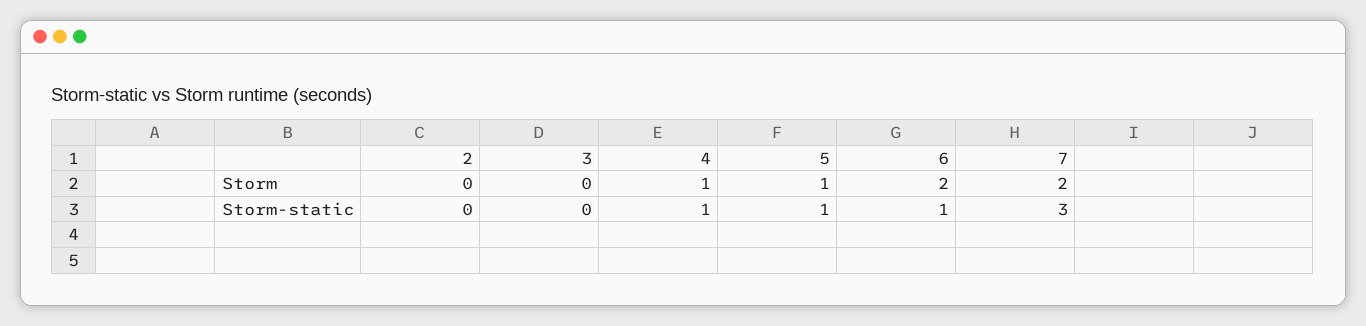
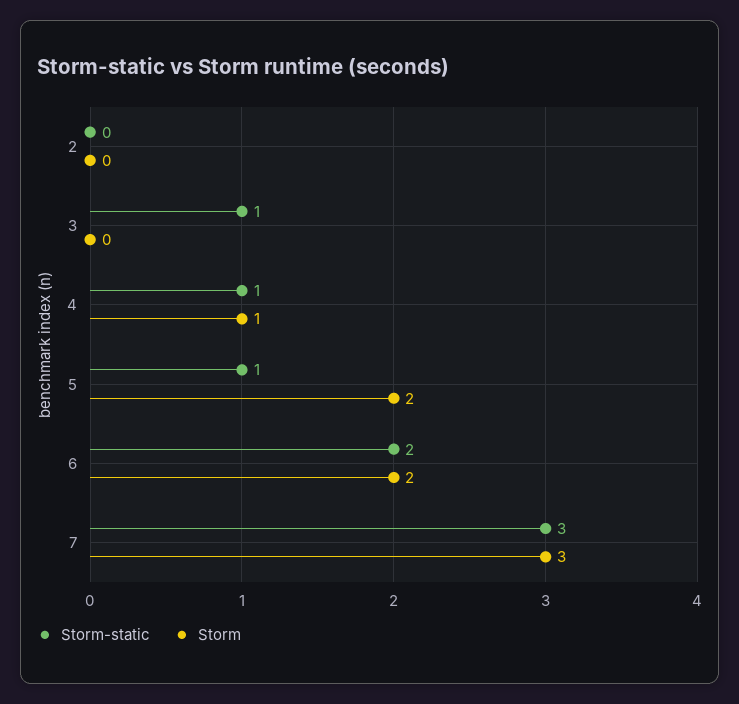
Storm, 5: 1 -> 2
Storm, 7: 2 -> 3
Storm-static, 3: 0 -> 1
Storm-static, 6: 1 -> 2

